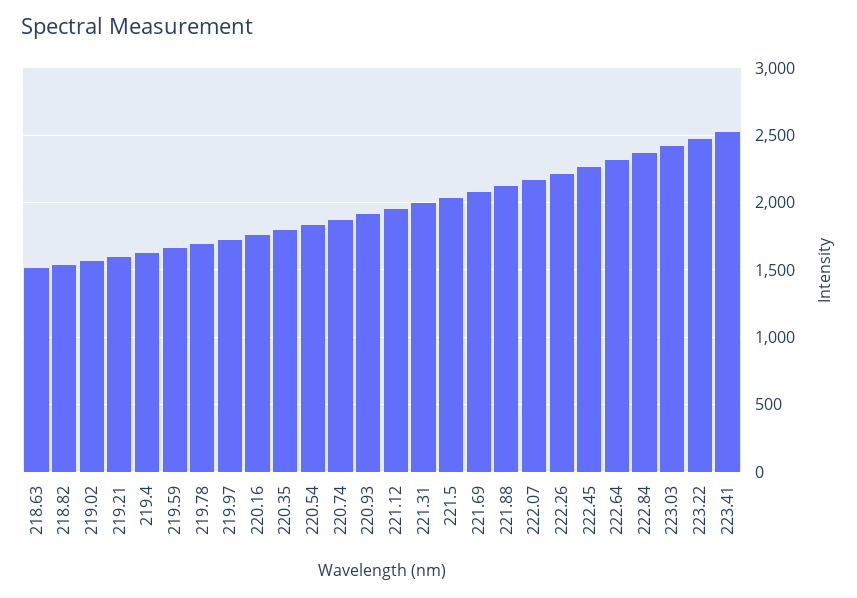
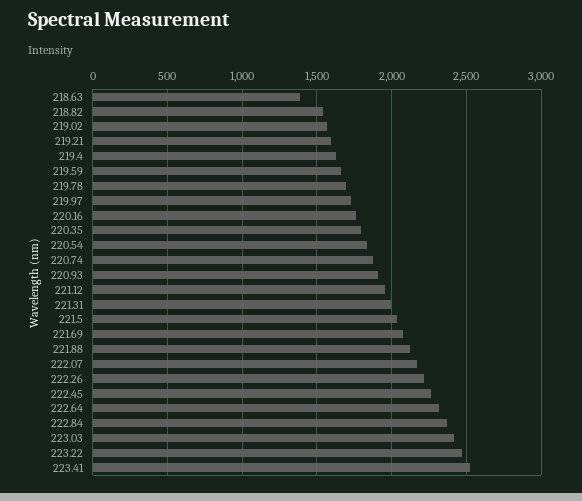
218.63: 1500 -> 1400

